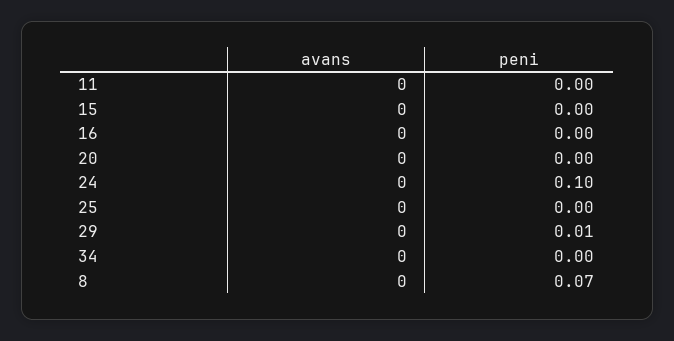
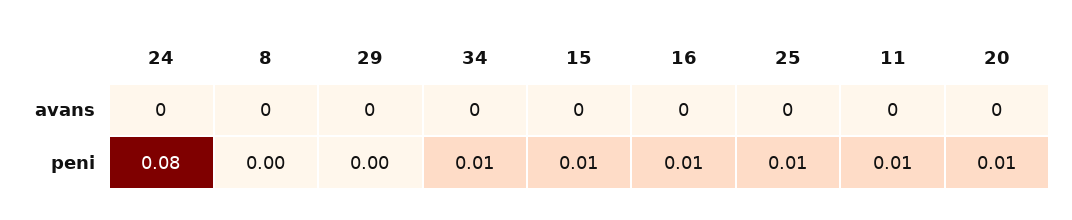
peni, 11: 0 -> 0.01
peni, 15: 0 -> 0.01
peni, 16: 0 -> 0.01
peni, 20: 0 -> 0.01
peni, 24: 0.1 -> 0.08
peni, 25: 0 -> 0.01
peni, 29: 0.01 -> 0
peni, 34: 0 -> 0.01
peni, 8: 0.07 -> 0

